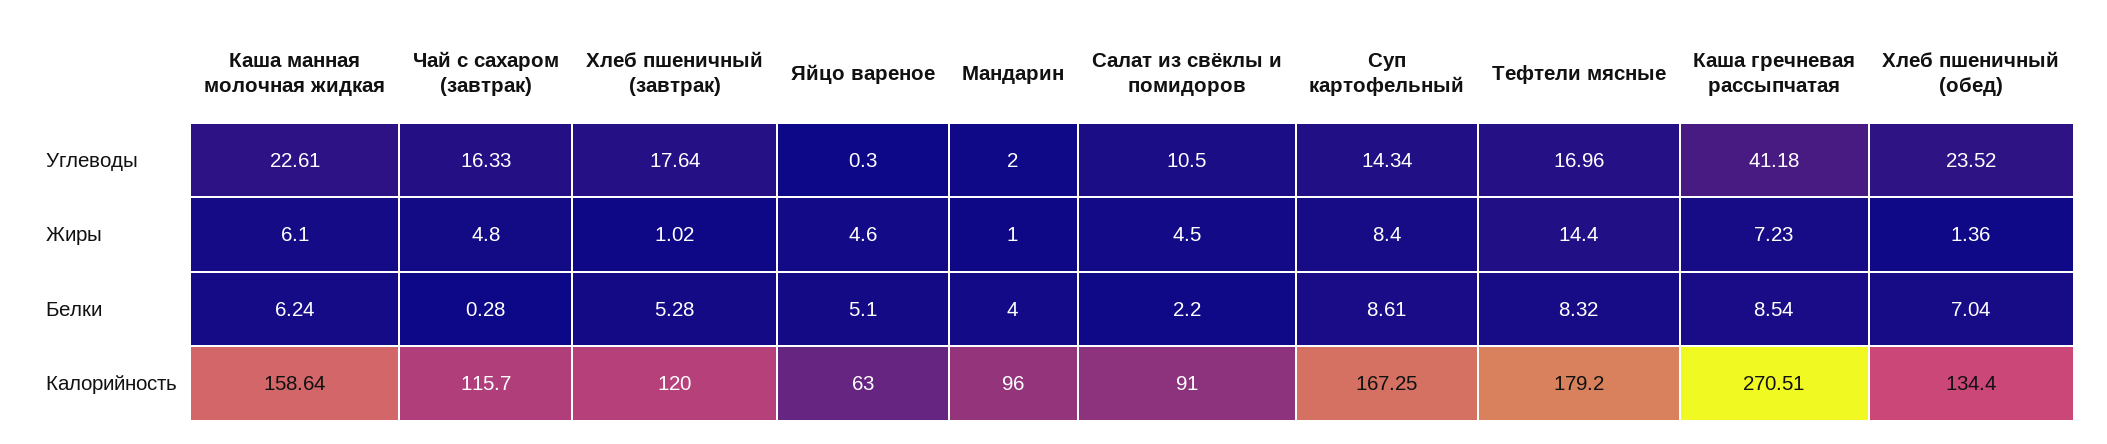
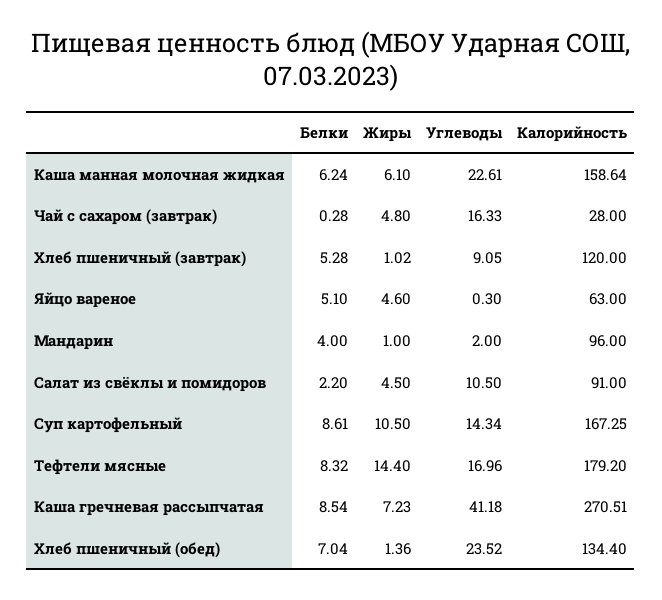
Хлеб пшеничный (завтрак), Углеводы: 17.64 -> 9.05
Суп картофельный, Жиры: 8.4 -> 10.5
Чай с сахаром (завтрак), Калорийность: 115.7 -> 28

